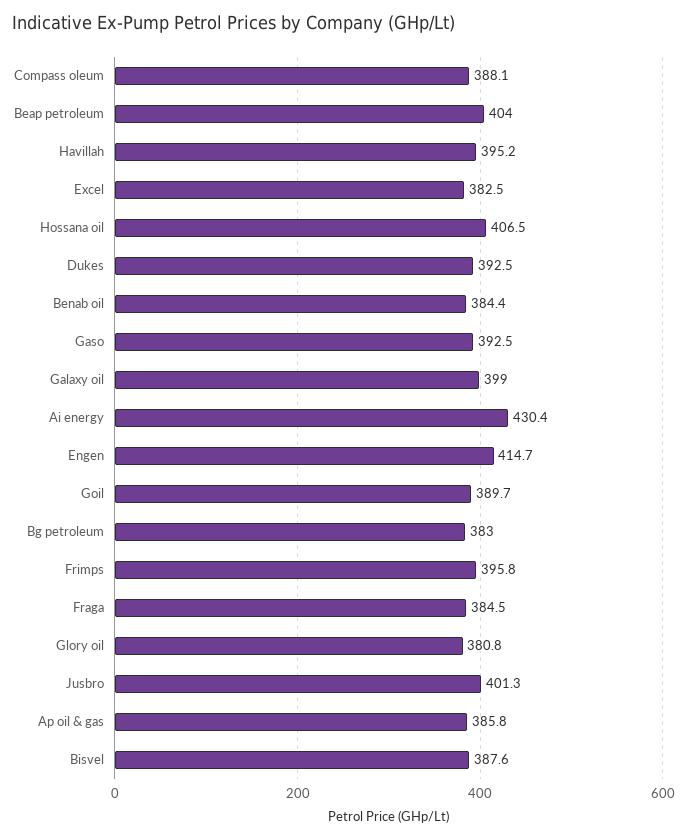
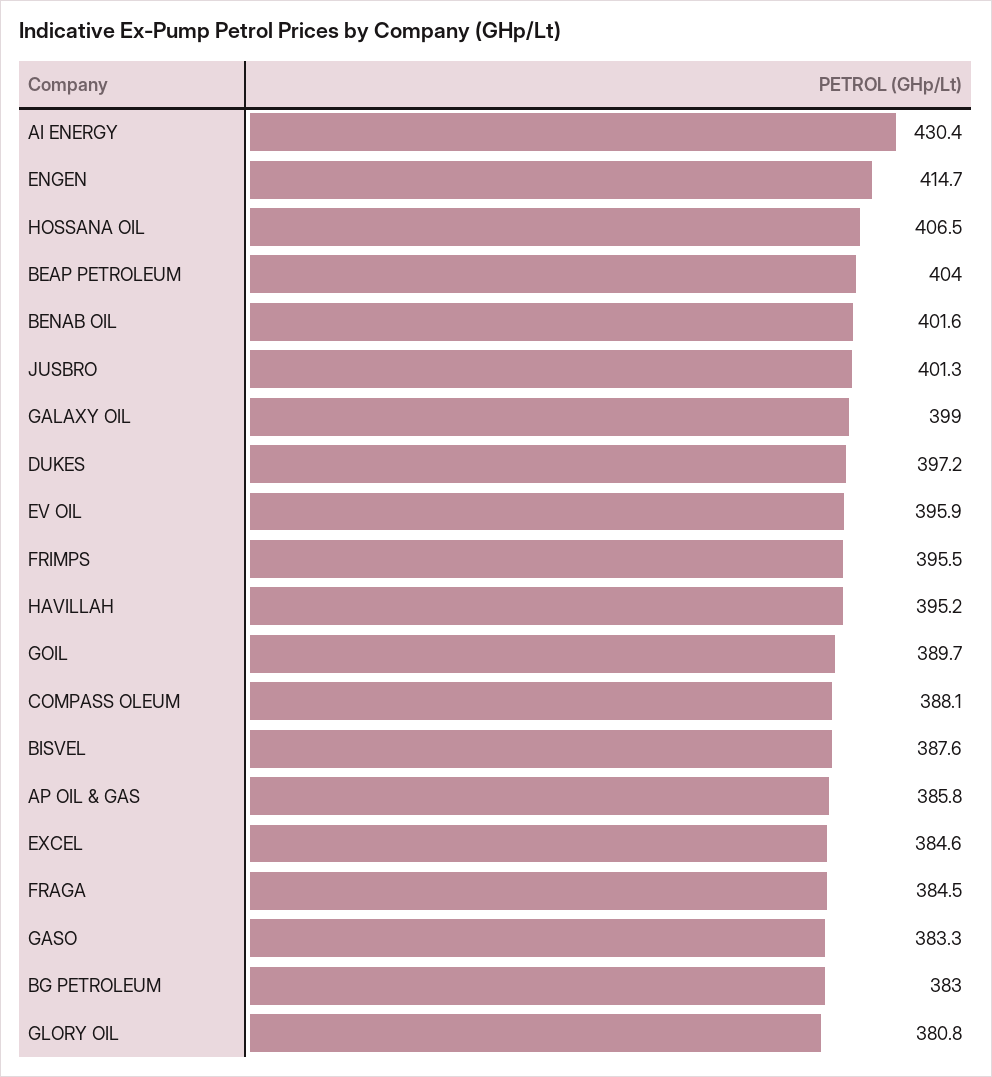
Excel: 382.5 -> 384.6
Dukes: 392.5 -> 397.2
Benab oil: 384.4 -> 401.6
Gaso: 392.5 -> 383.3
Frimps: 395.8 -> 395.5
EV OIL: none -> 395.9

